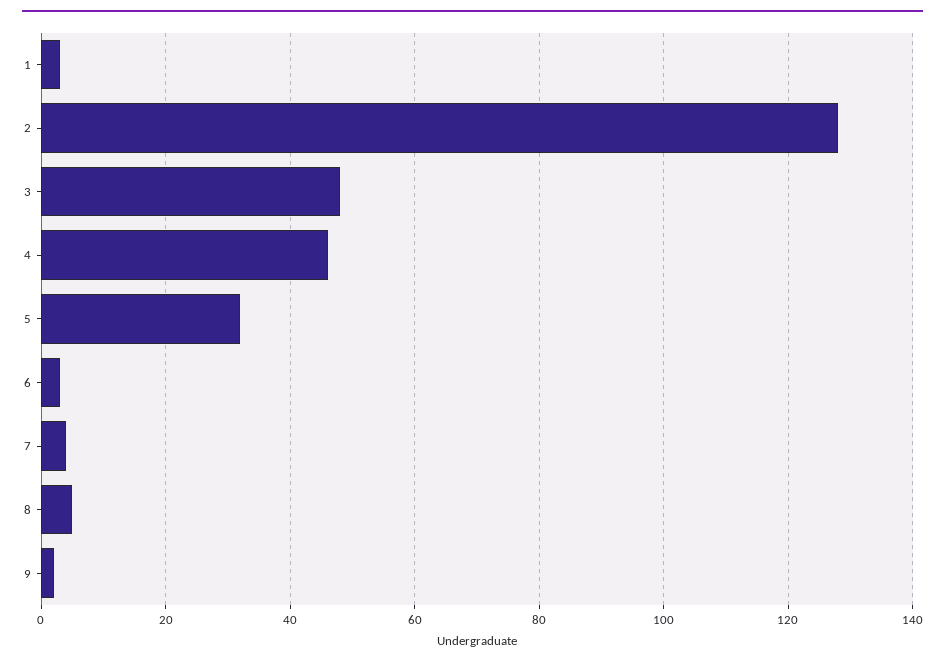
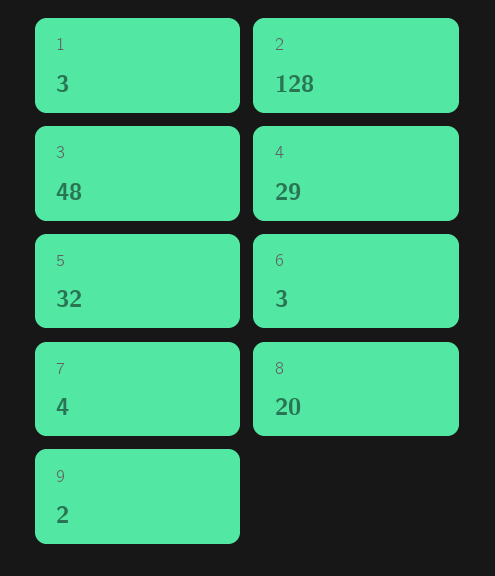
4: 45 -> 29
8: 5 -> 20

